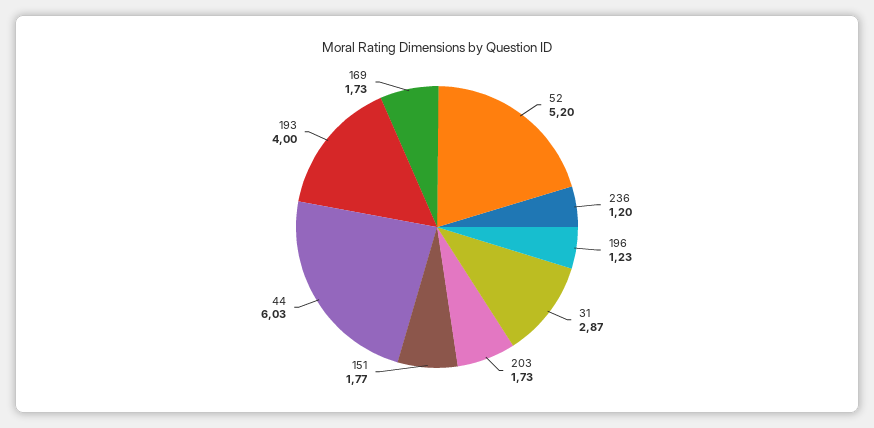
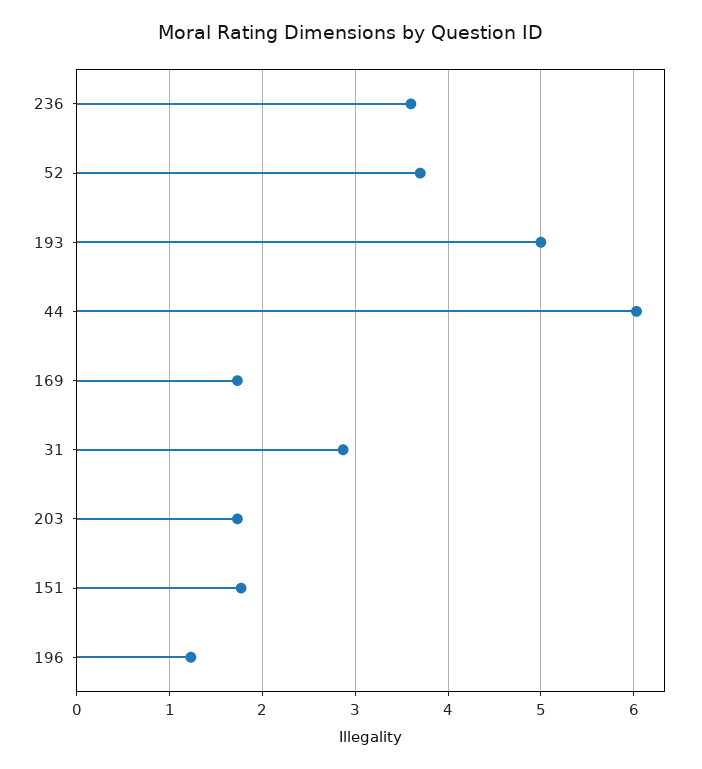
52: 5.2 -> 3.7
236: 1.2 -> 3.6
193: 4 -> 5

